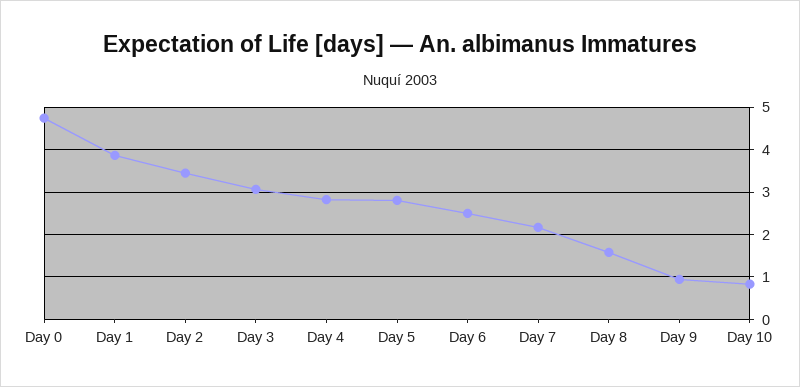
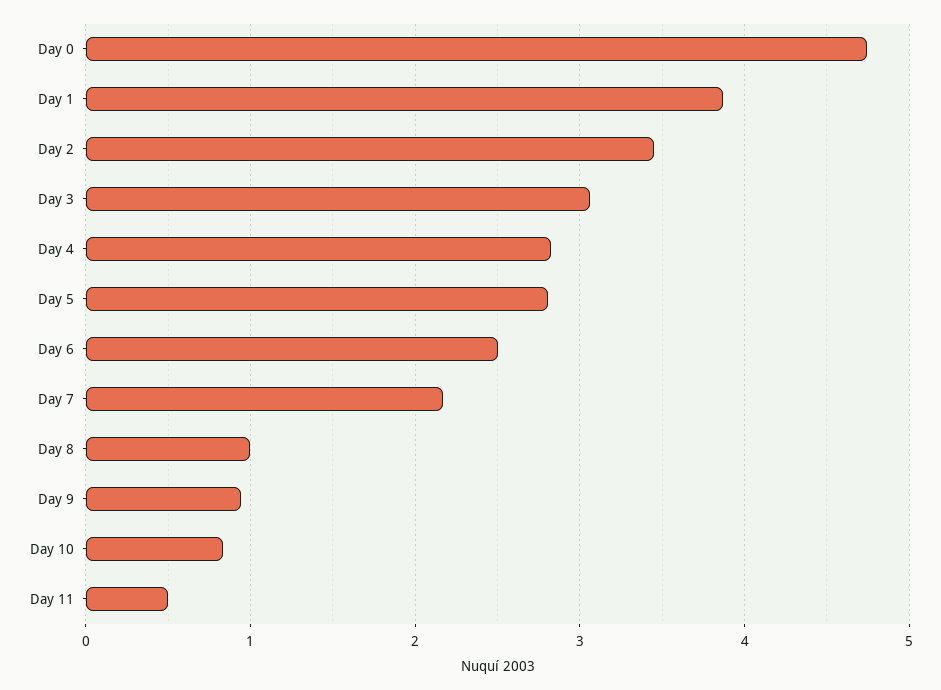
Day 8: 1.6 -> 1
Day 11: none -> 0.5

